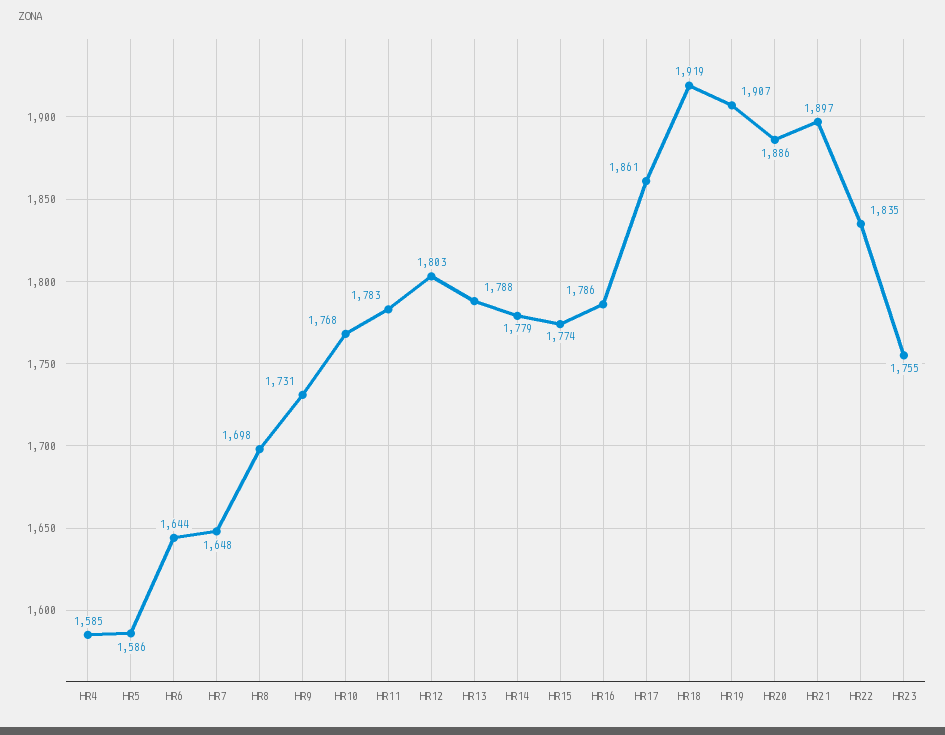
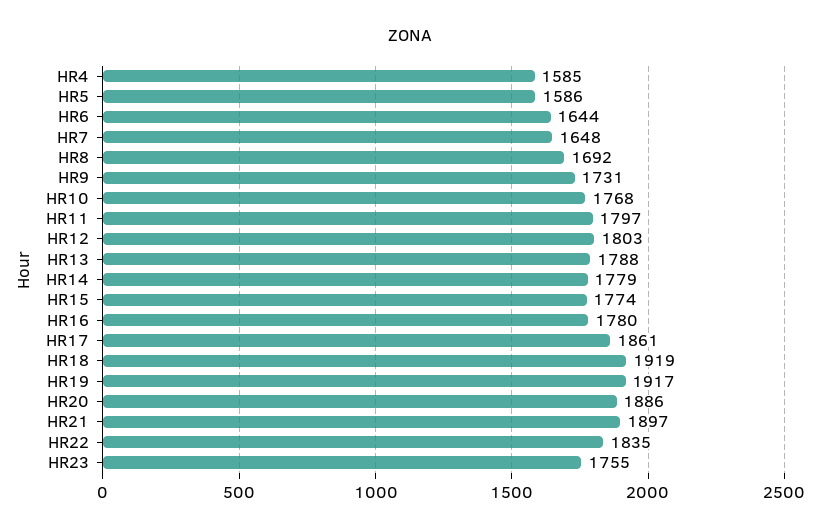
HR8: 1698 -> 1692
HR11: 1783 -> 1797
HR16: 1786 -> 1780
HR19: 1907 -> 1917

